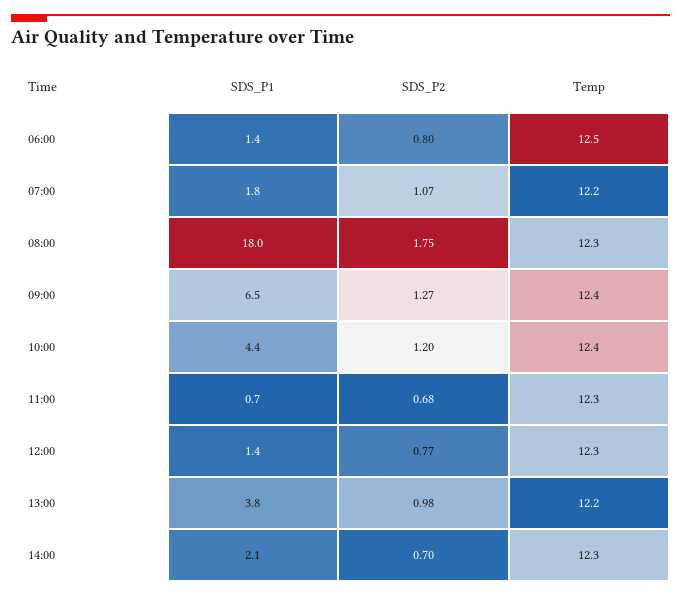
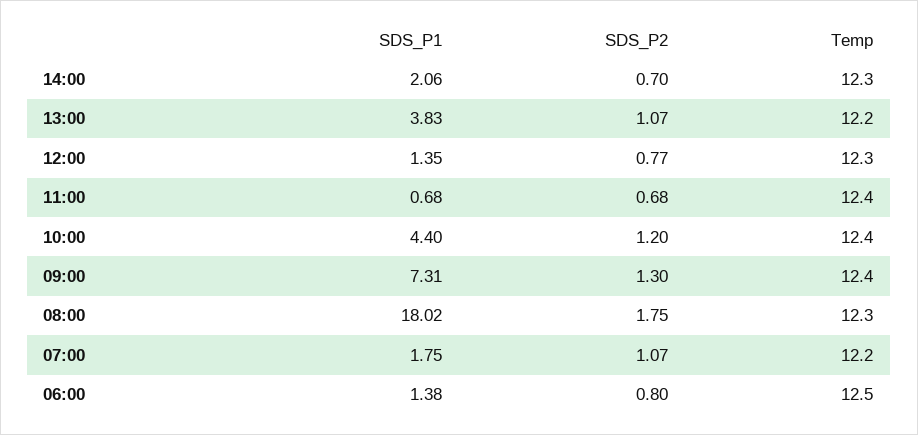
SDS_P1, 09:00: 6.5 -> 7.31
SDS_P2, 09:00: 1.27 -> 1.3
Temp, 11:00: 12.3 -> 12.4
SDS_P2, 13:00: 0.98 -> 1.07

